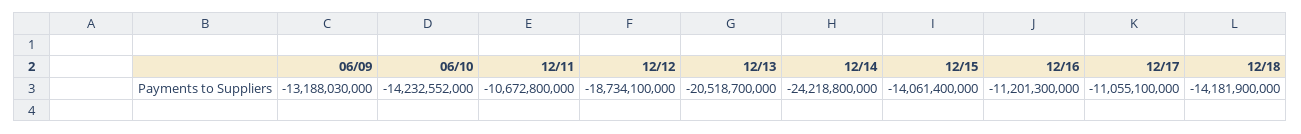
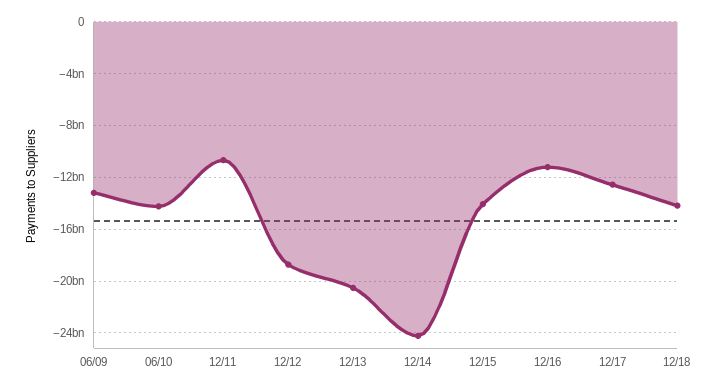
12/17: -11055100000 -> -12500000000

